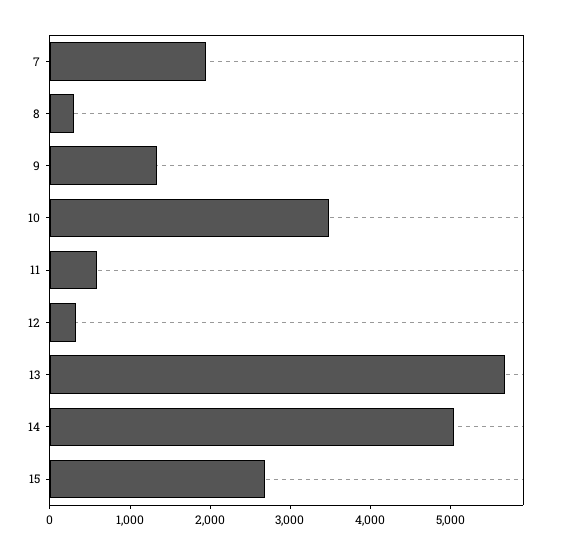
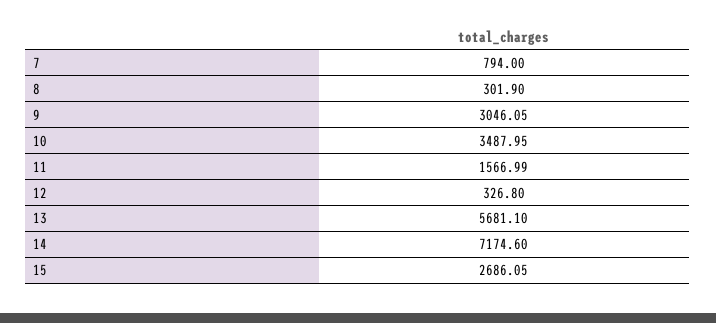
7: 2000 -> 794
9: 1400 -> 3046.05
11: 600 -> 1566.99
14: 5000 -> 7174.6

